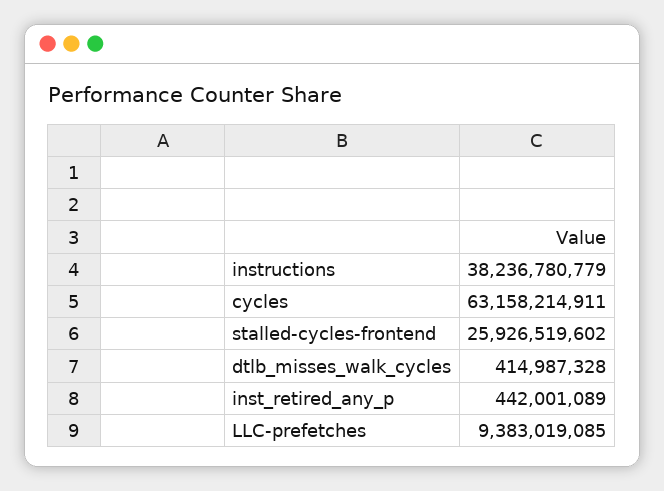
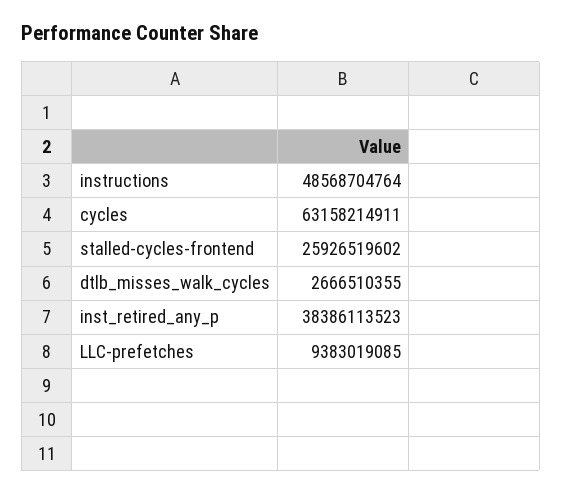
instructions: 38236780779 -> 48568704764
dtlb_misses_walk_cycles: 414987328 -> 2666510355
inst_retired_any_p: 442001089 -> 38386113523

